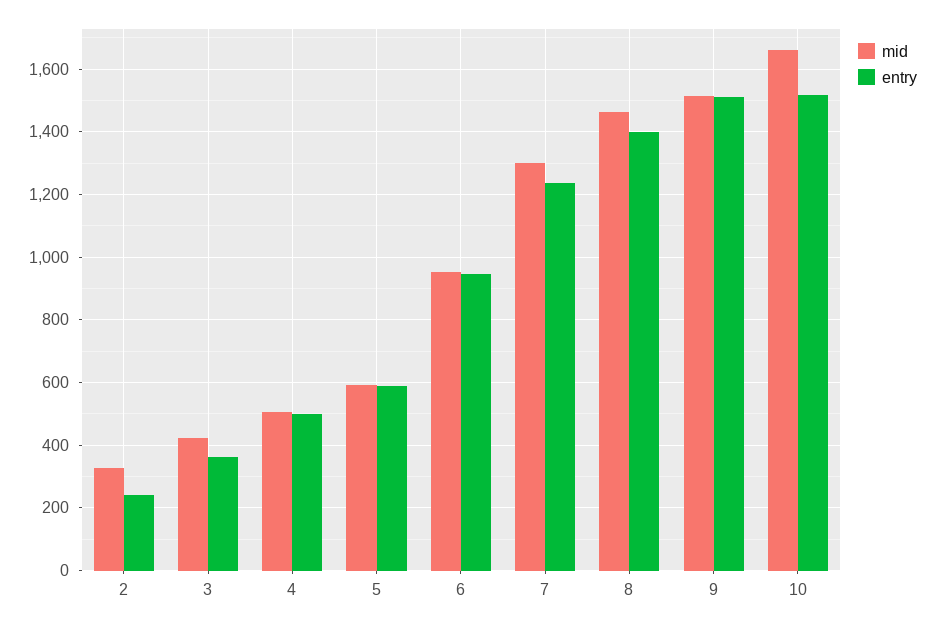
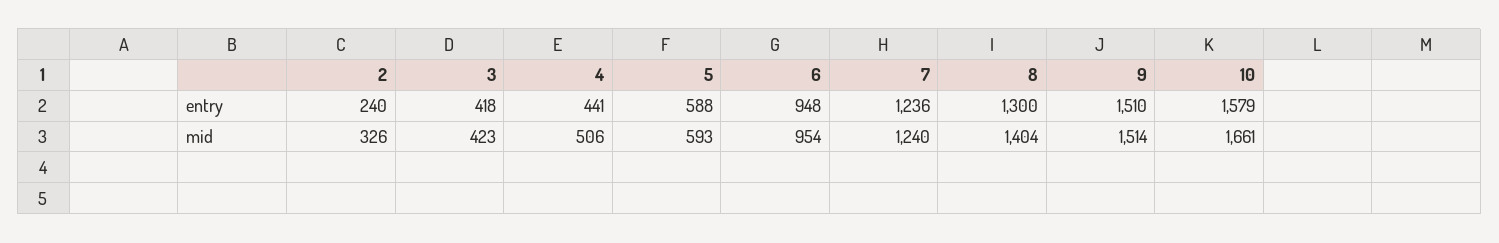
entry, 3: 360 -> 418
entry, 4: 500 -> 441
mid, 7: 1300 -> 1240
mid, 8: 1460 -> 1404
entry, 8: 1400 -> 1300
entry, 10: 1520 -> 1579

